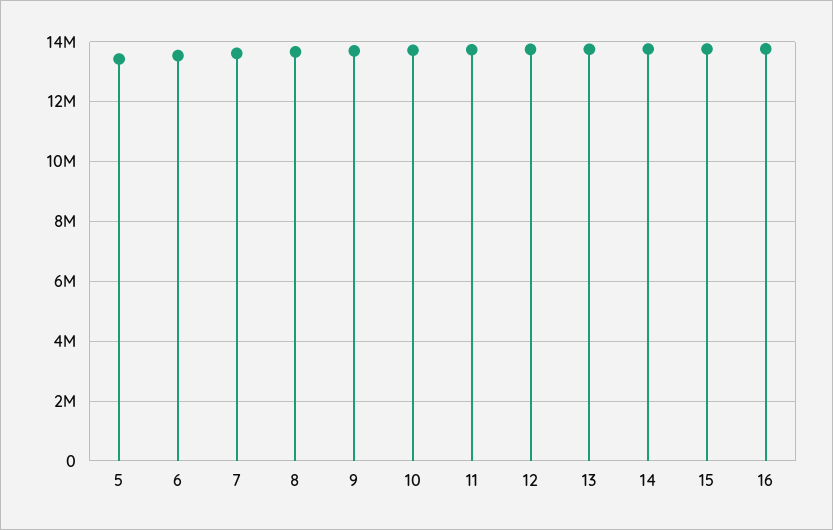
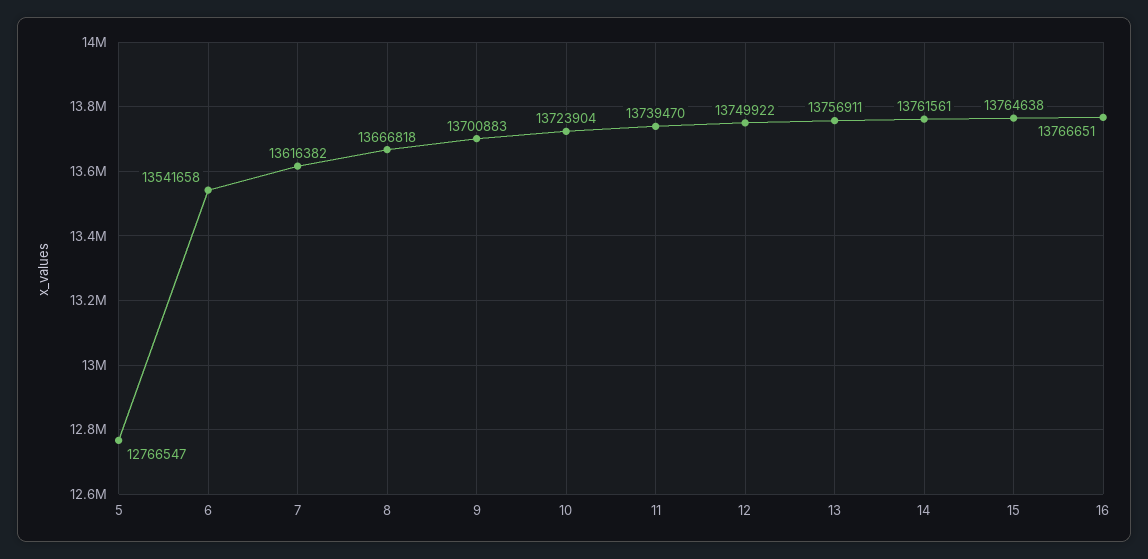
5: 13500000 -> 12766547

